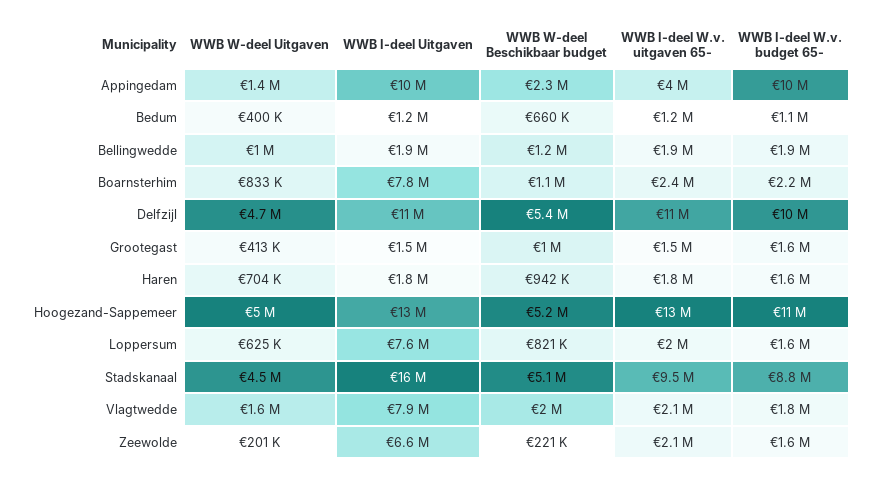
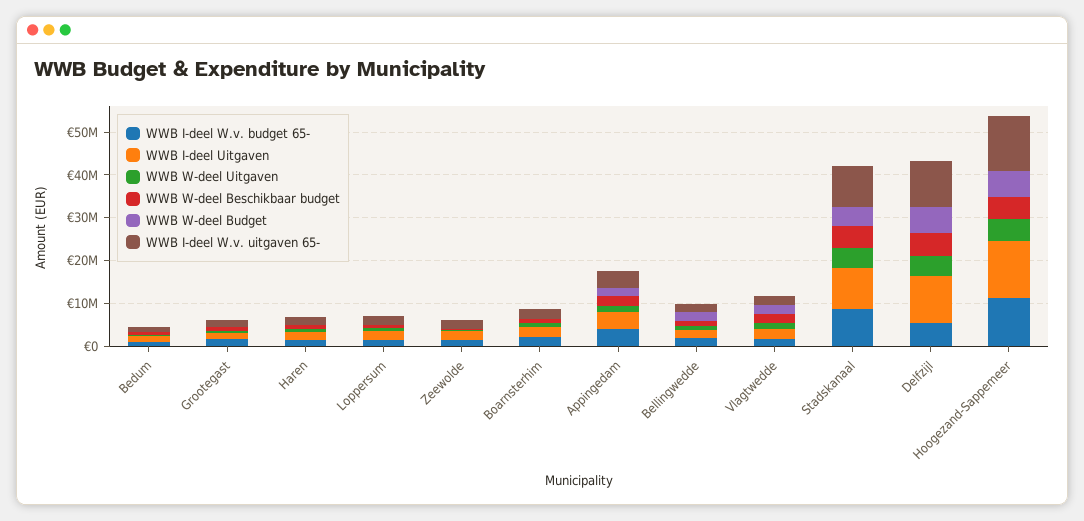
WWB I-deel Uitgaven, Appingedam: 10000000 -> 4000000
WWB I-deel W.v. budget 65-, Appingedam: 10000000 -> 4000000
WWB I-deel Uitgaven, Boarnsterhim: 7800000 -> 2000000
WWB I-deel W.v. budget 65-, Delfzijl: 10000000 -> 6000000
WWB I-deel Uitgaven, Loppersum: 7600000 -> 2000000
WWB I-deel Uitgaven, Stadskanaal: 16000000 -> 10000000
WWB I-deel Uitgaven, Vlagtwedde: 7900000 -> 2000000
WWB I-deel Uitgaven, Zeewolde: 6600000 -> 2000000
WWB W-deel Budget, Bedum: none -> 0
WWB W-deel Budget, Grootegast: none -> 0
WWB W-deel Budget, Haren: none -> 0
WWB W-deel Budget, Loppersum: none -> 0
WWB W-deel Budget, Zeewolde: none -> 0
WWB W-deel Budget, Boarnsterhim: none -> 0
WWB W-deel Budget, Appingedam: none -> 2000000
WWB W-deel Budget, Bellingwedde: none -> 2000000
WWB W-deel Budget, Vlagtwedde: none -> 2000000
WWB W-deel Budget, Stadskanaal: none -> 4000000
WWB W-deel Budget, Delfzijl: none -> 6000000
WWB W-deel Budget, Hoogezand-Sappemeer: none -> 6000000

